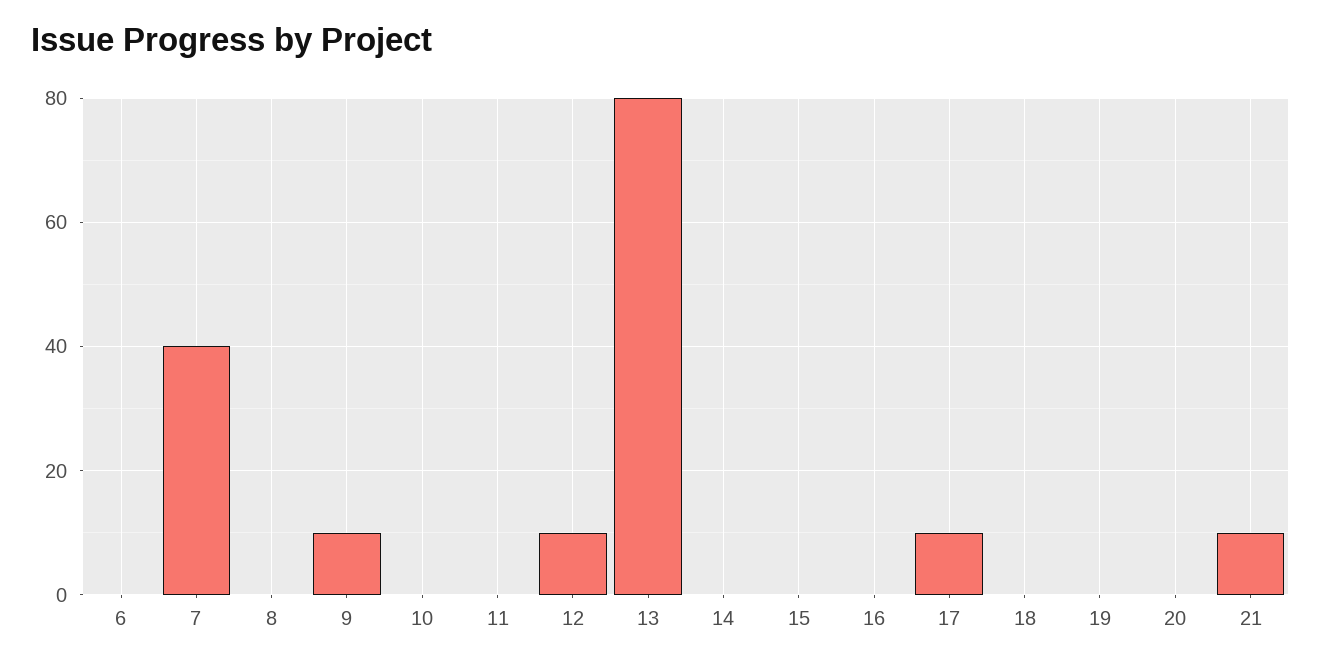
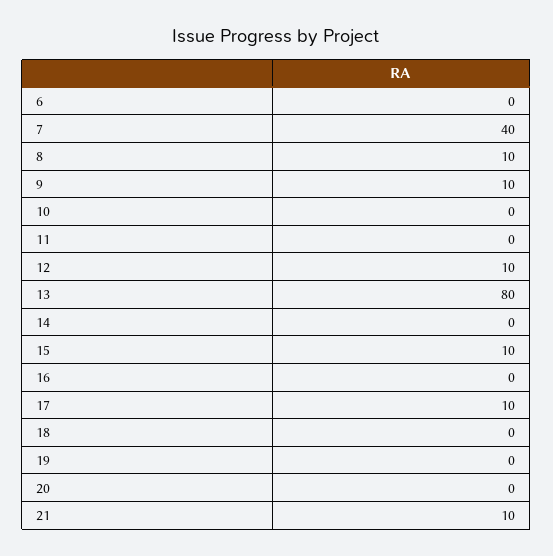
8: 0 -> 10
15: 0 -> 10

